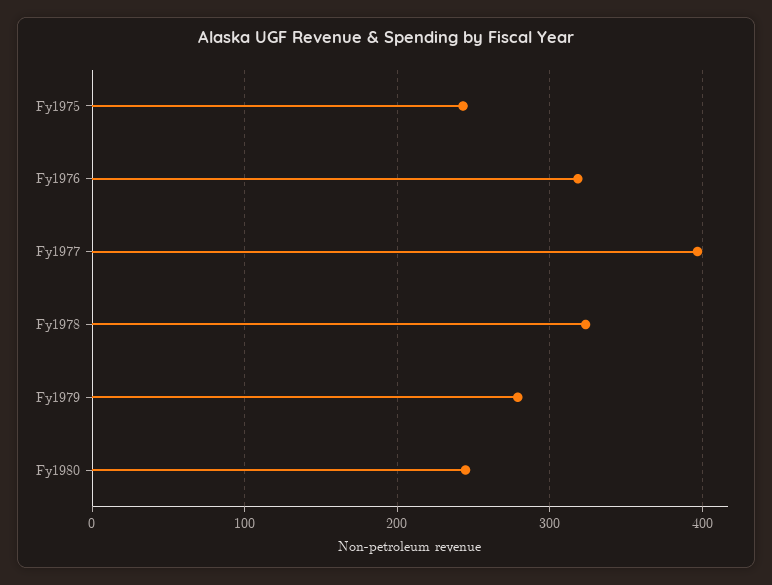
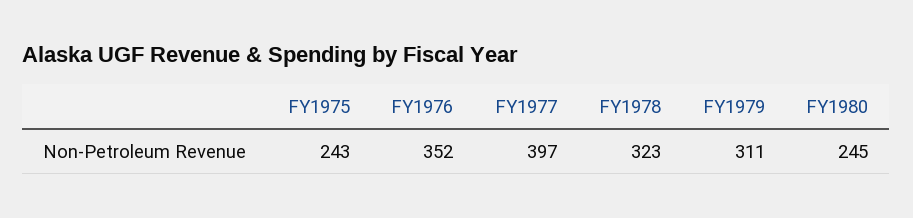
Fy1976: 320 -> 352
Fy1979: 280 -> 311

